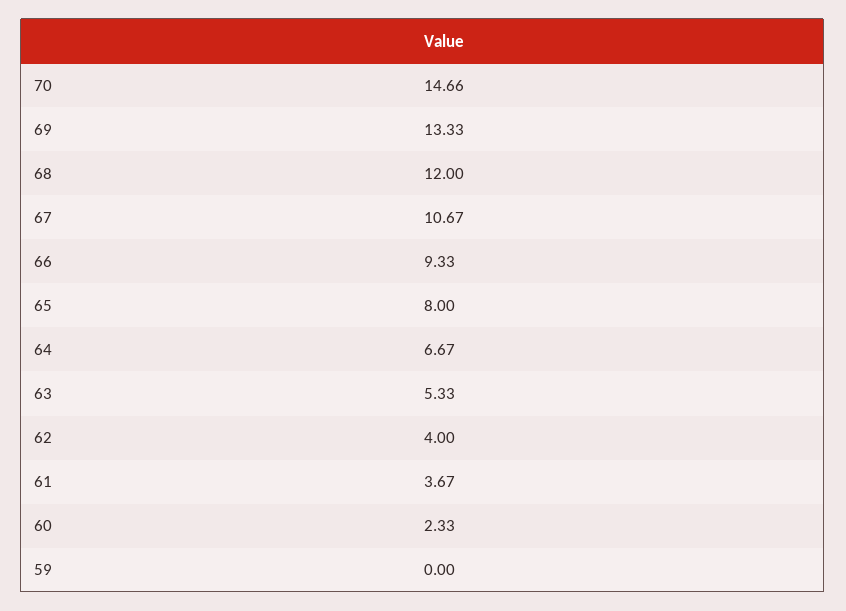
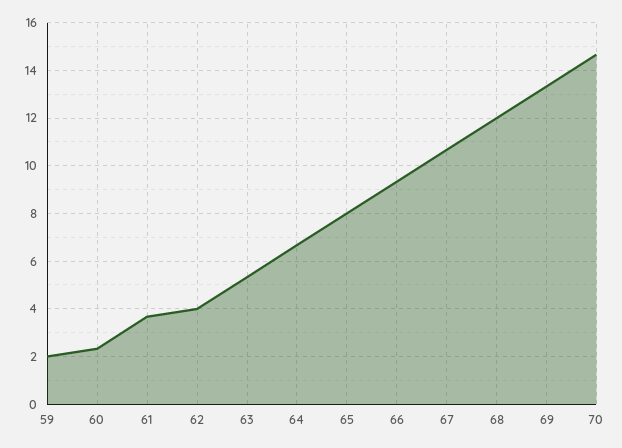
59: 0 -> 2

